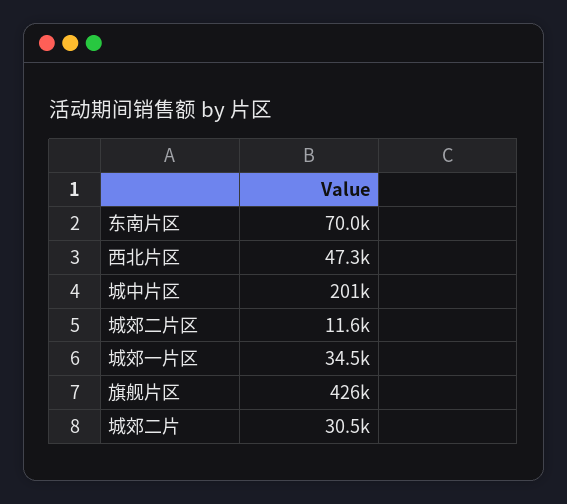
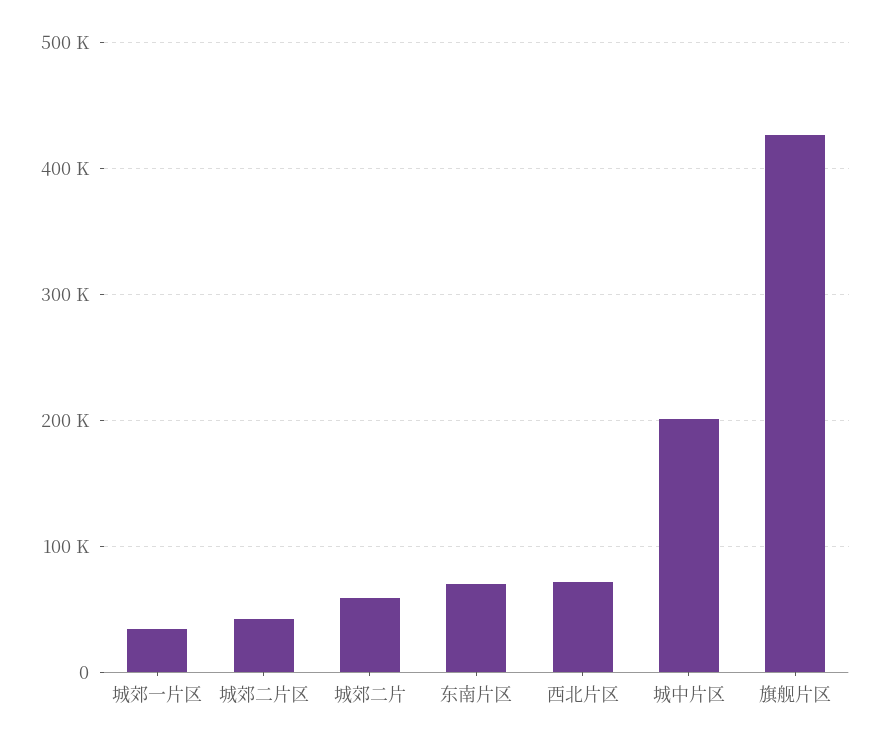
西北片区: 47300 -> 70000
城郊二片区: 11600 -> 40000
城郊二片: 30500 -> 60000

